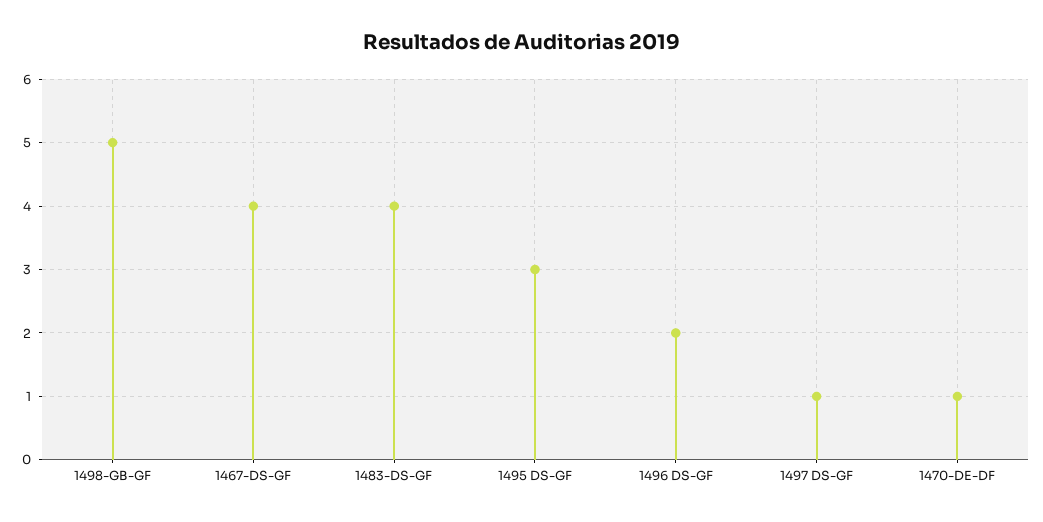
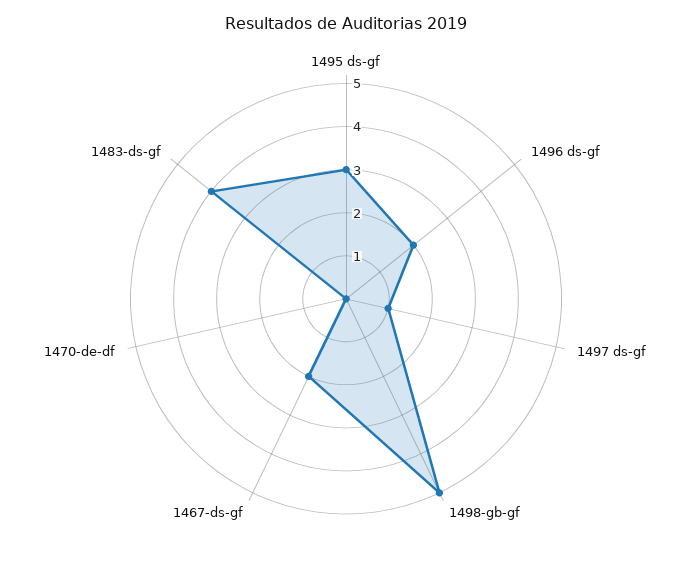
1467-DS-GF: 4 -> 2
1470-DE-DF: 1 -> 0

